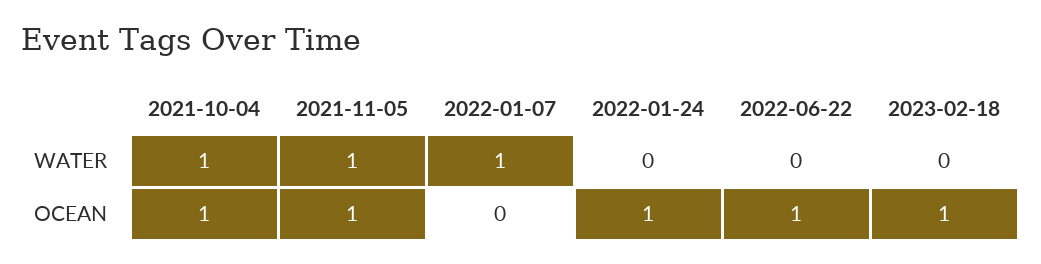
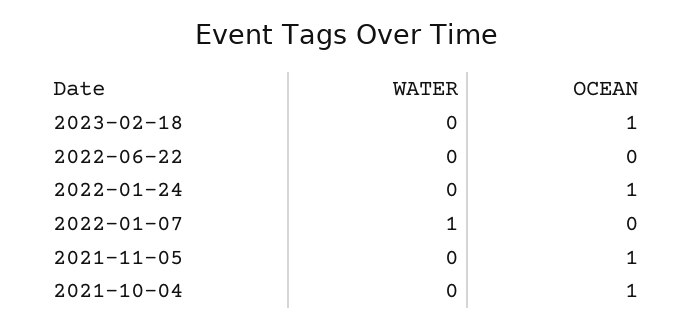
2021-10-04, WATER: 1 -> 0
2021-11-05, WATER: 1 -> 0
2022-06-22, OCEAN: 1 -> 0

